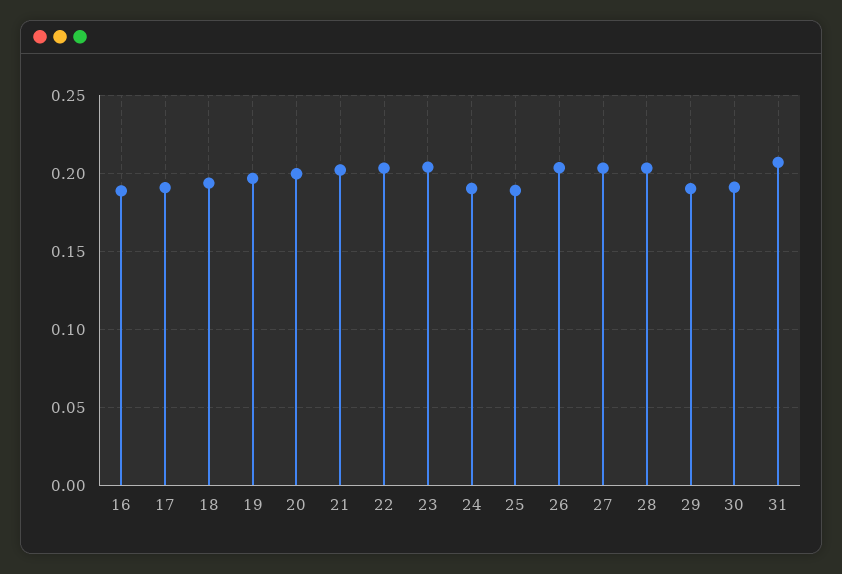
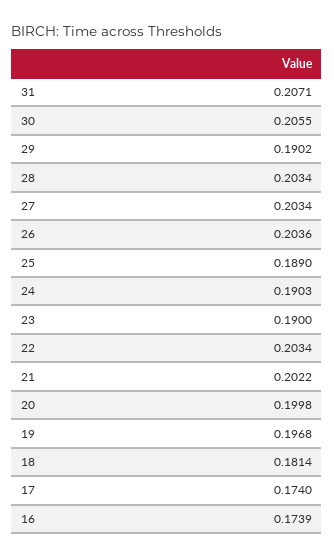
16: 0.19 -> 0.1739
17: 0.19 -> 0.174
18: 0.195 -> 0.1814
23: 0.205 -> 0.19
30: 0.19 -> 0.2055

